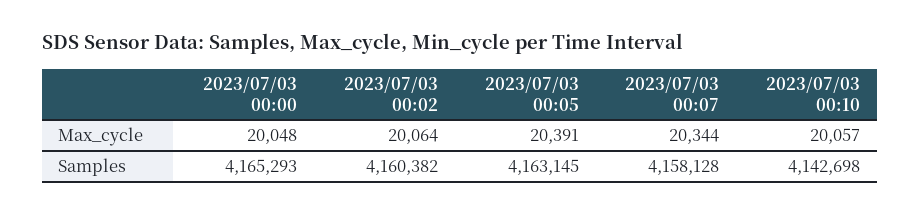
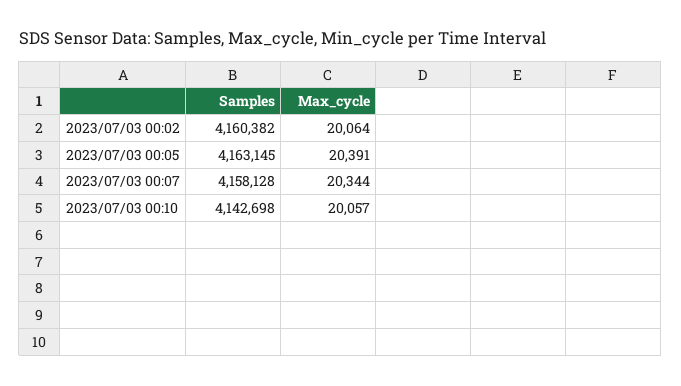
2023/07/03 00:00, Max_cycle: 20048 -> none
2023/07/03 00:00, Samples: 4165293 -> none

